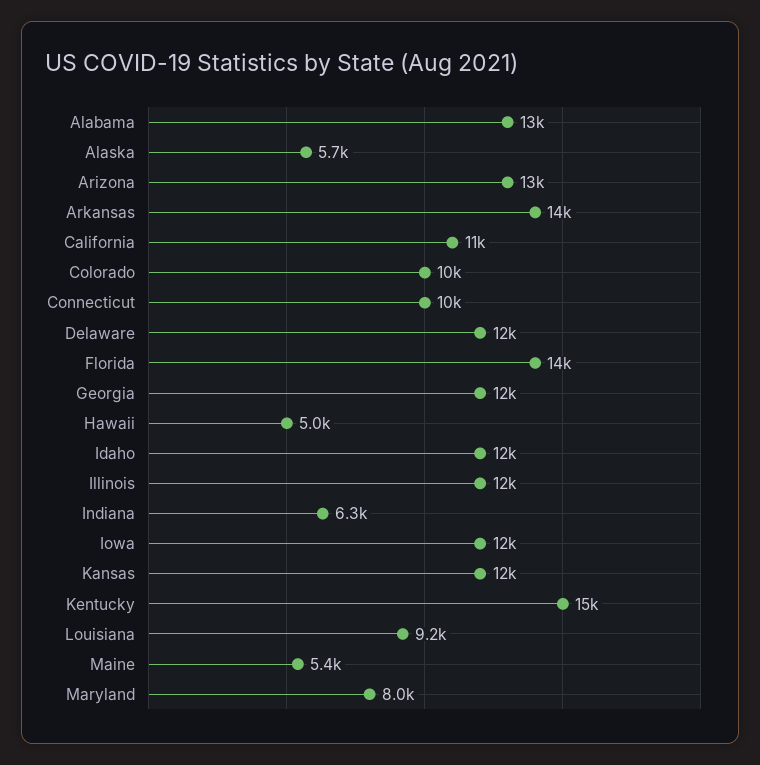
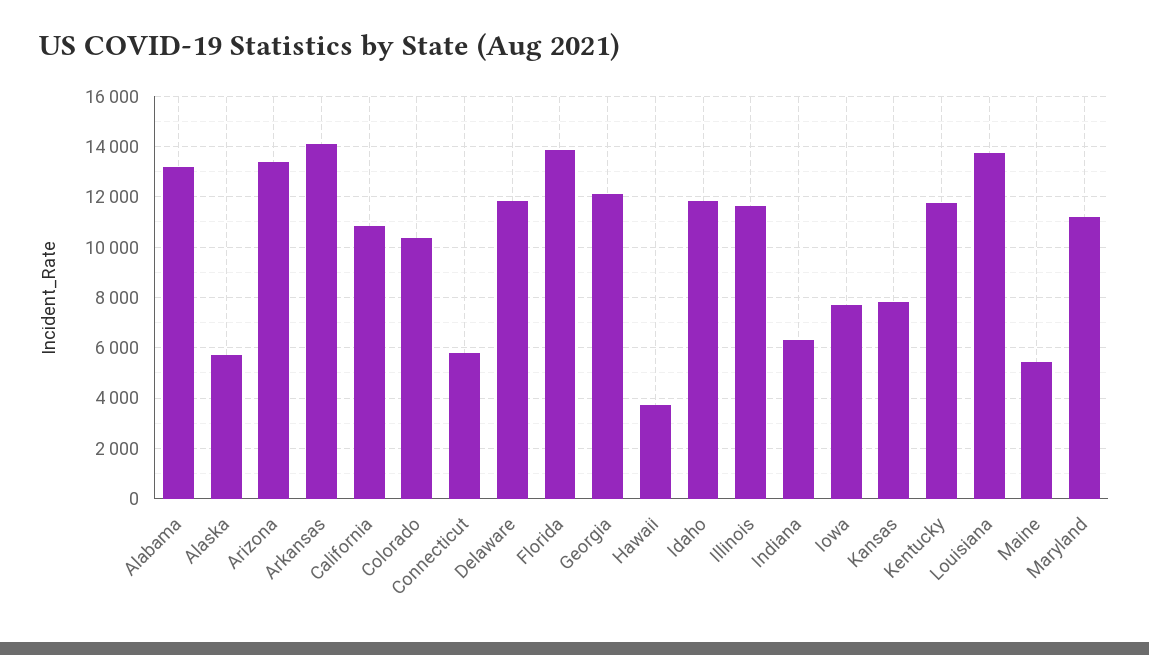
Connecticut: 10000 -> 5750
Hawaii: 5000 -> 3750
Iowa: 12000 -> 7750
Kansas: 12000 -> 7750
Kentucky: 15000 -> 11750
Louisiana: 9200 -> 13750
Maryland: 8000 -> 11250

